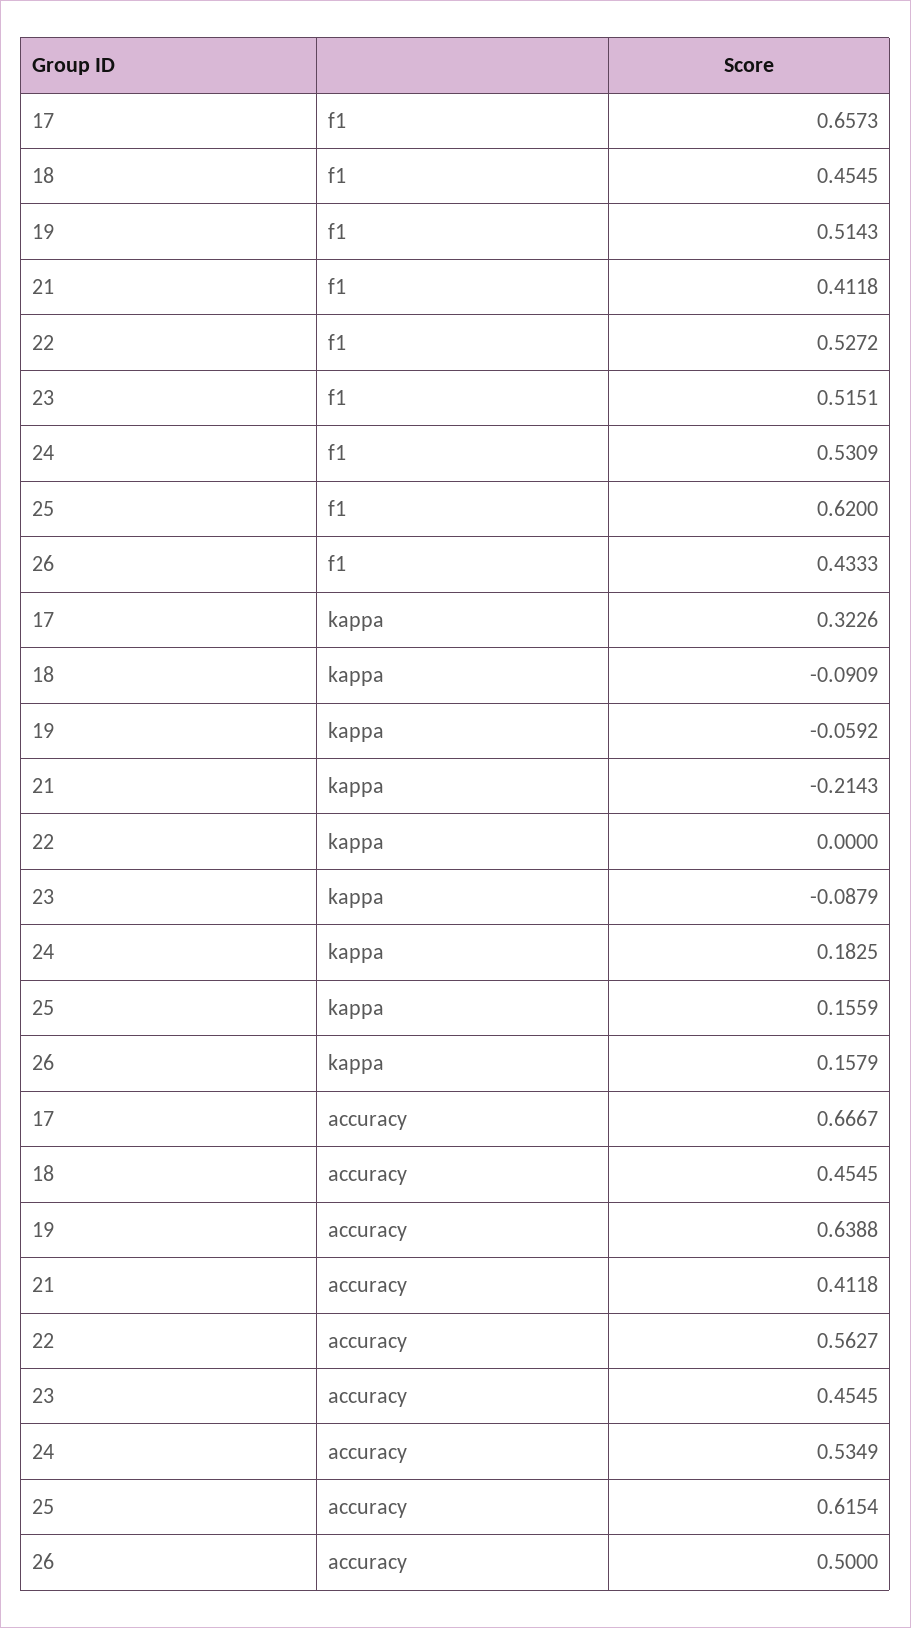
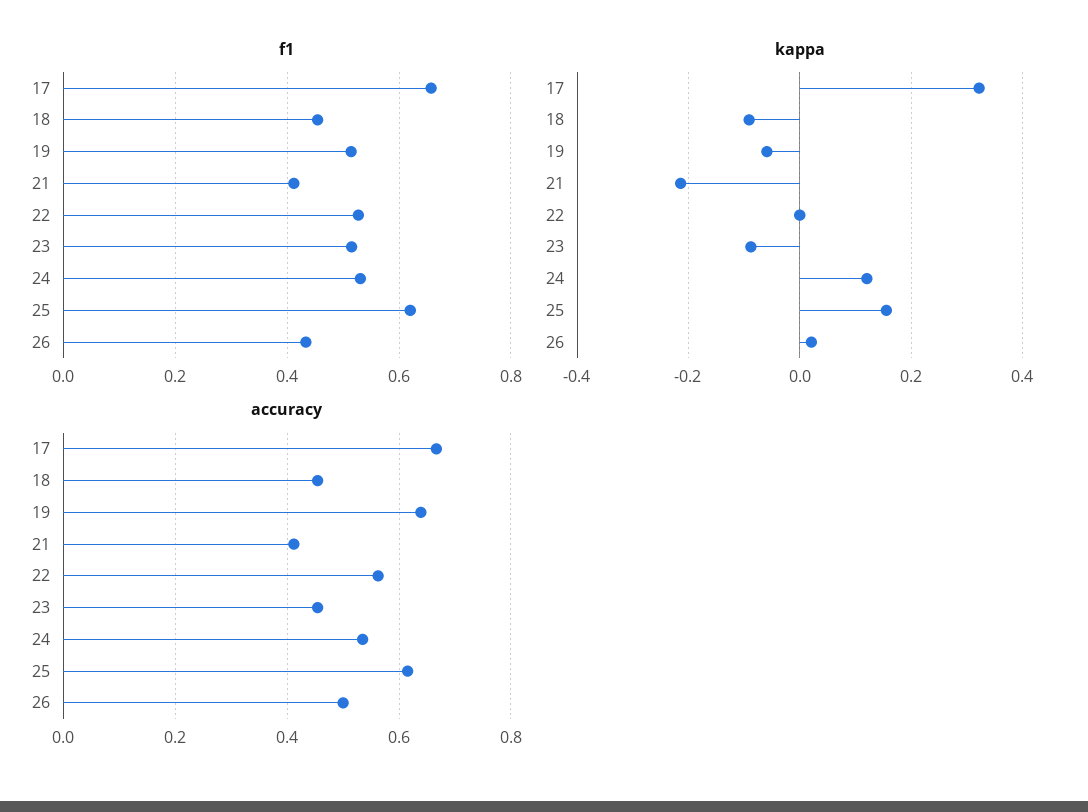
kappa, 24: 0.1825 -> 0.12
kappa, 26: 0.1579 -> 0.02

